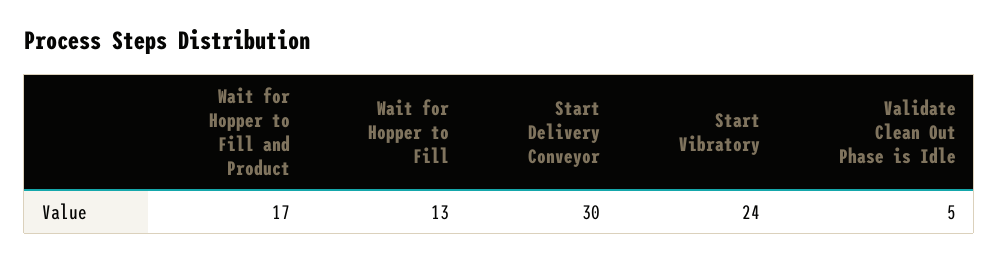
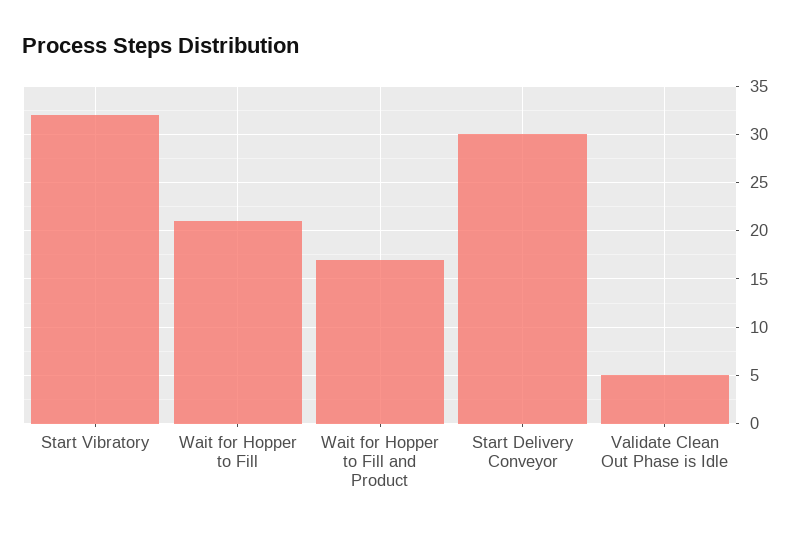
Wait for Hopper to Fill: 13 -> 21
Start Vibratory: 24 -> 32

